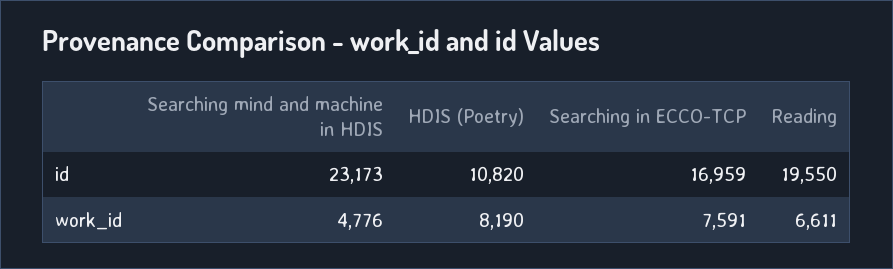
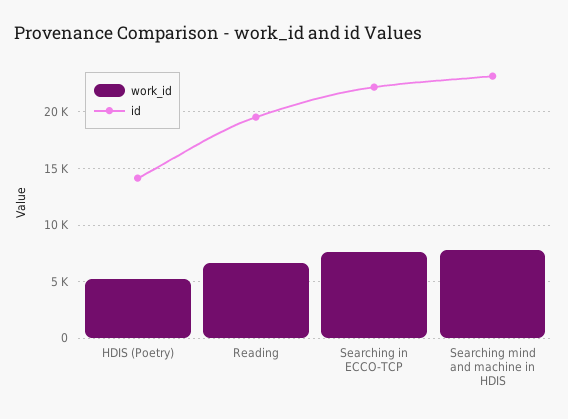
id, HDIS (Poetry): 10820 -> 14000
id, Searching in ECCO-TCP: 16959 -> 22000
work_id, Searching mind and machine in HDIS: 4776 -> 8000
work_id, HDIS (Poetry): 8190 -> 5000

